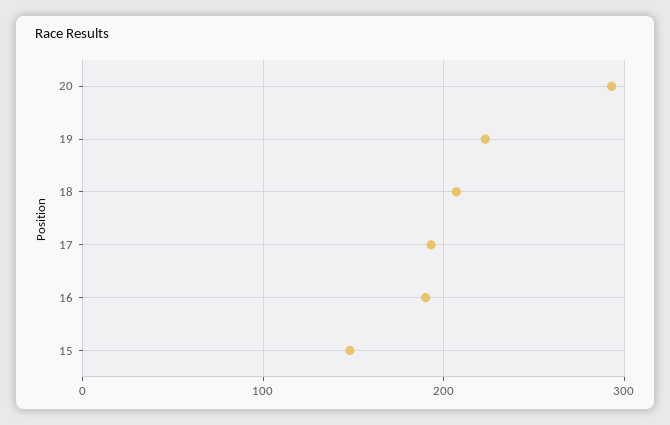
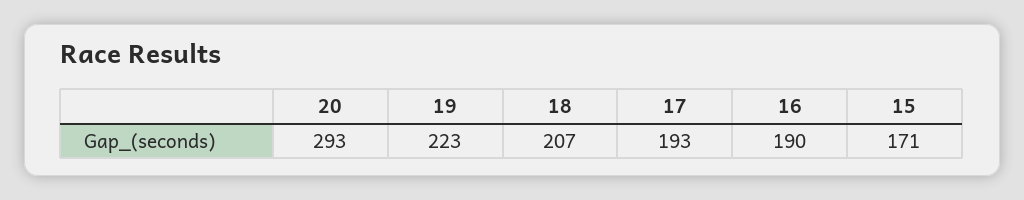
15: 150 -> 171

